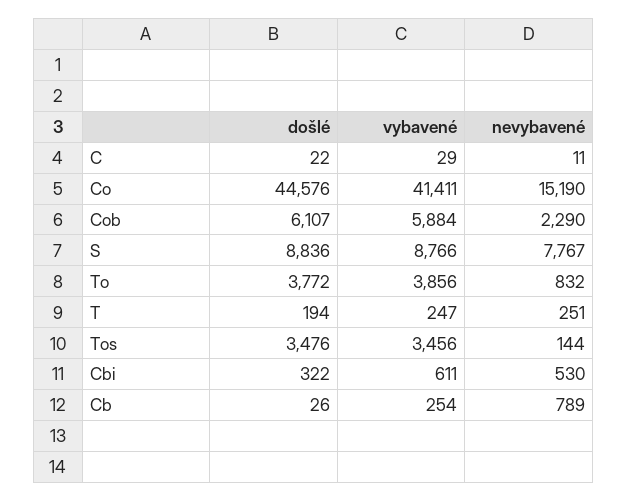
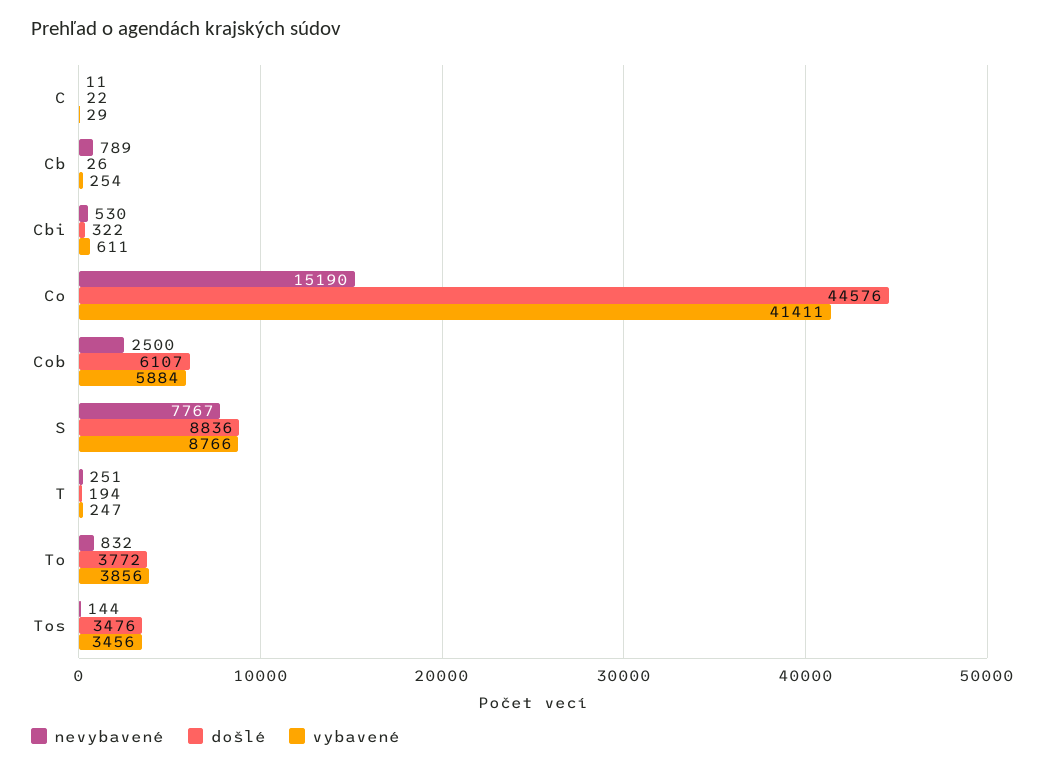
nevybavené, Cob: 2290 -> 2500

